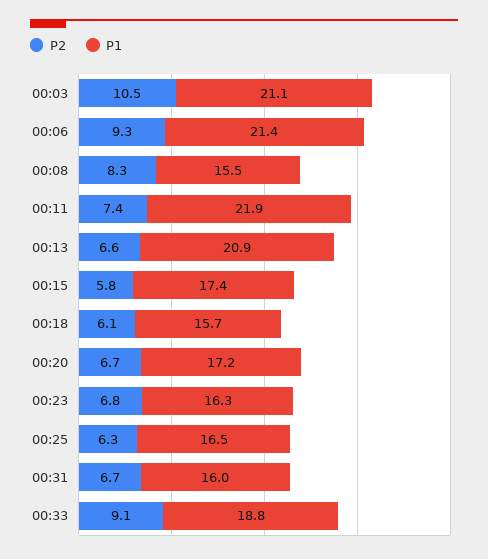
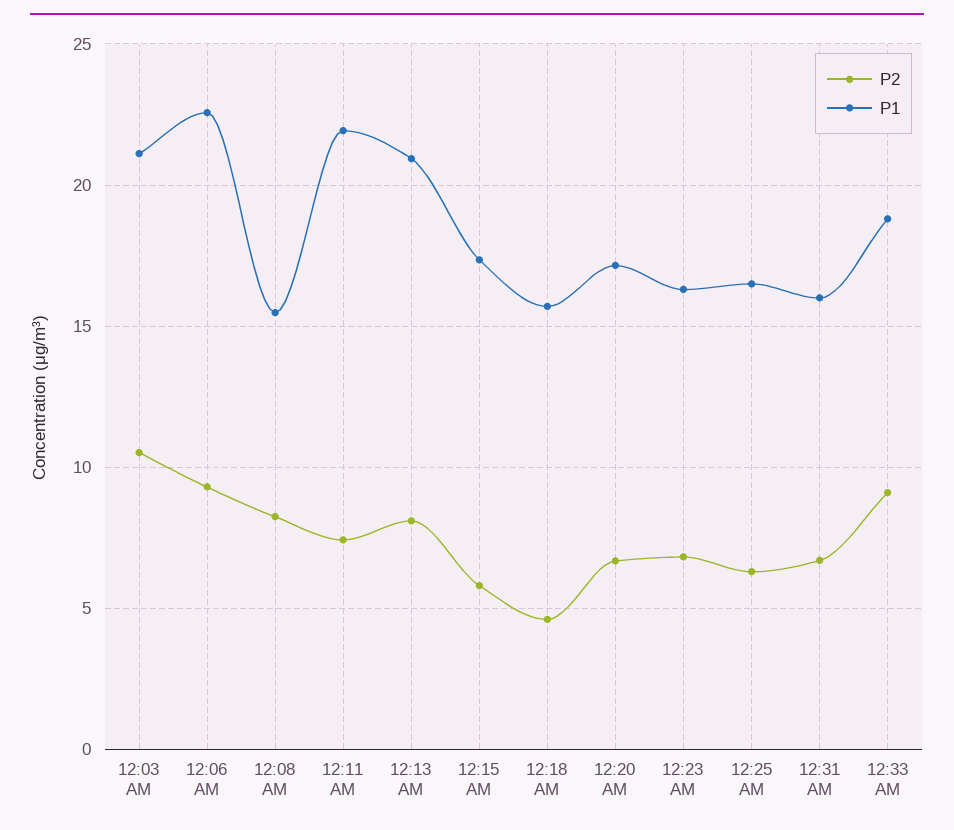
P1, 00:06: 21.4 -> 22.5
P2, 00:13: 6.6 -> 8
P2, 00:18: 6.1 -> 4.5

